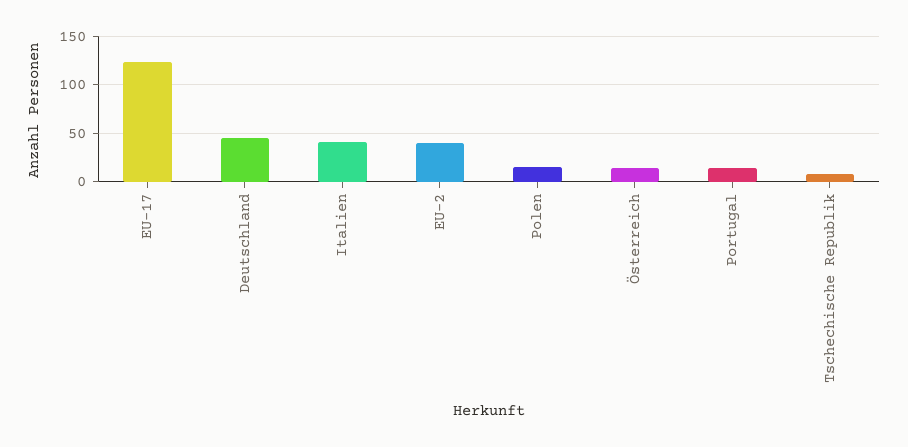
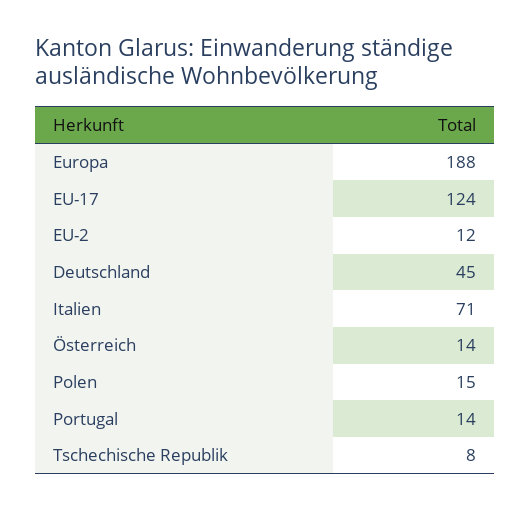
Italien: 40 -> 71
EU-2: 40 -> 12
Europa: none -> 188

